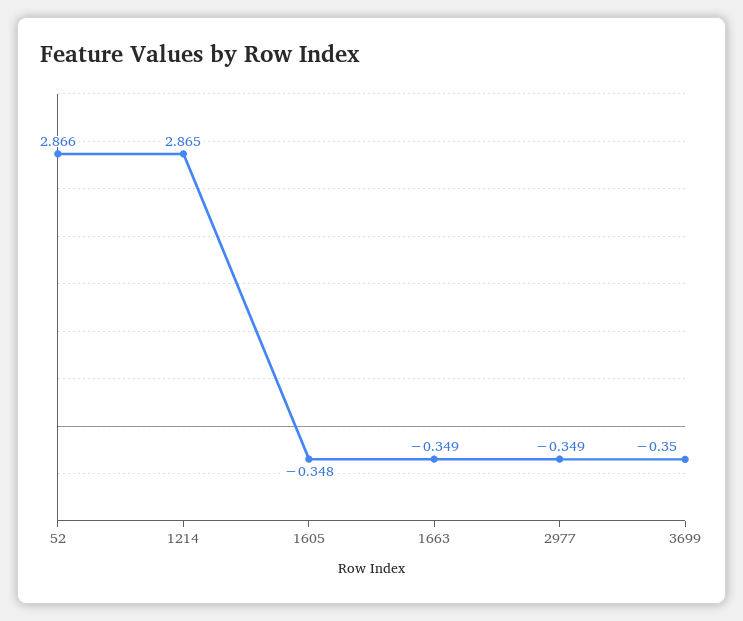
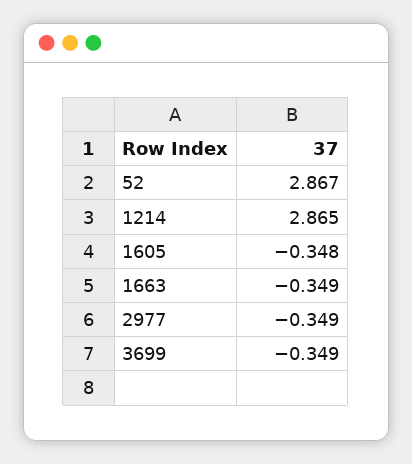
52: 2.866 -> 2.867
3699: -0.35 -> -0.349

